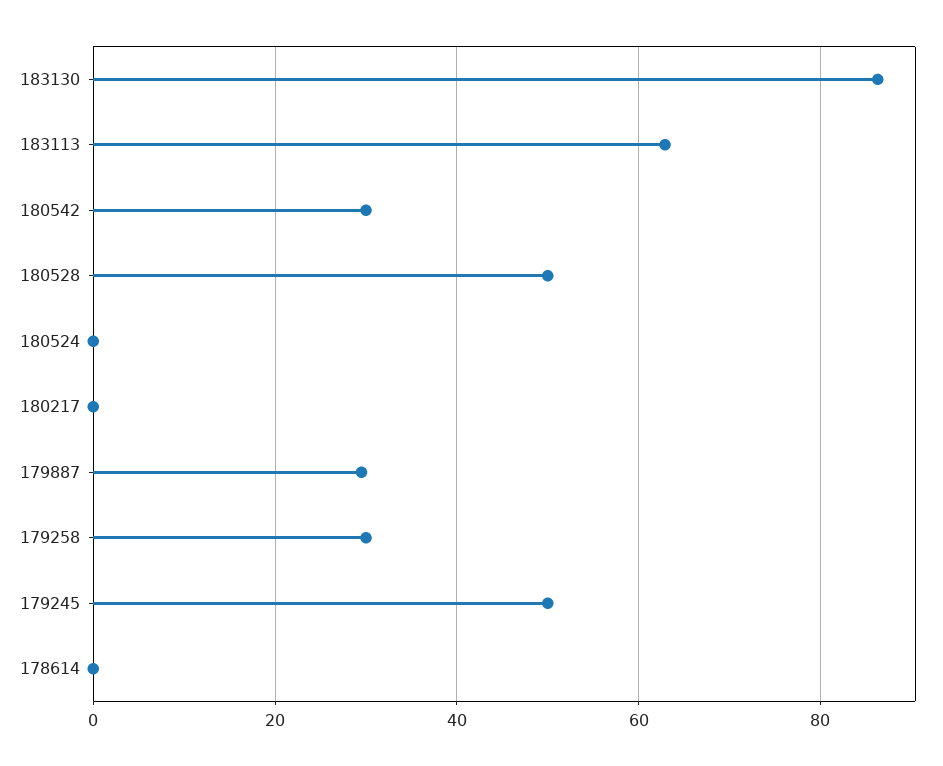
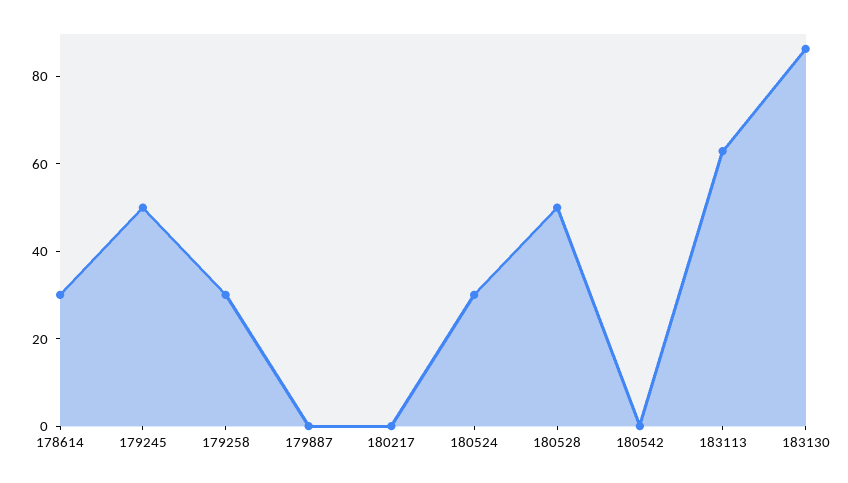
180542: 30 -> 0
180524: 0 -> 30
179887: 30 -> 0
178614: 0 -> 30

